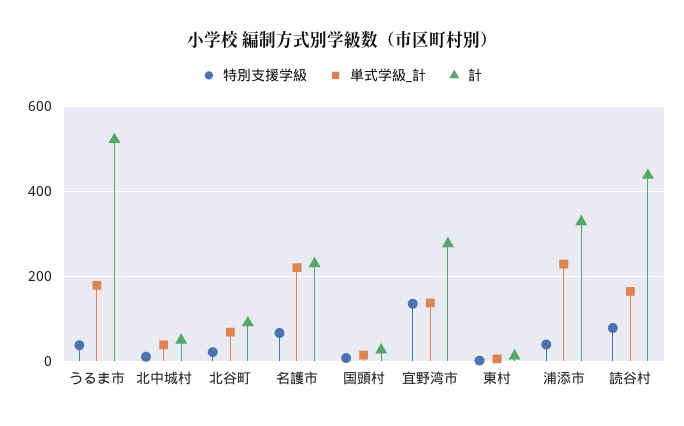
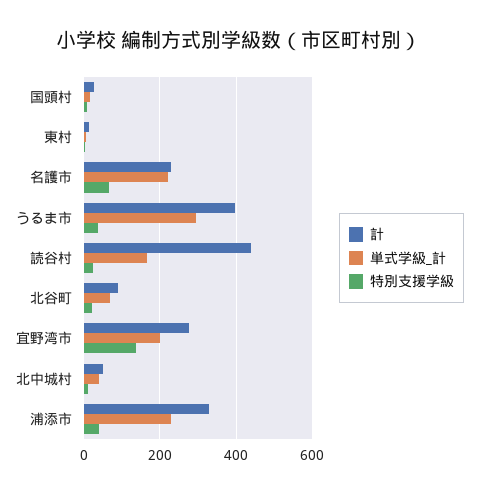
単式学級_計, うるま市: 180 -> 300
計, うるま市: 520 -> 400
単式学級_計, 宜野湾市: 140 -> 200
特別支援学級, 読谷村: 80 -> 20

